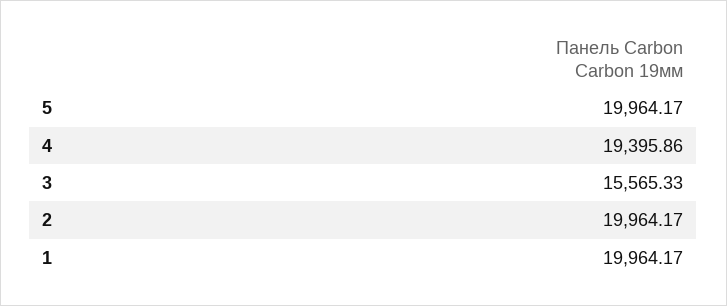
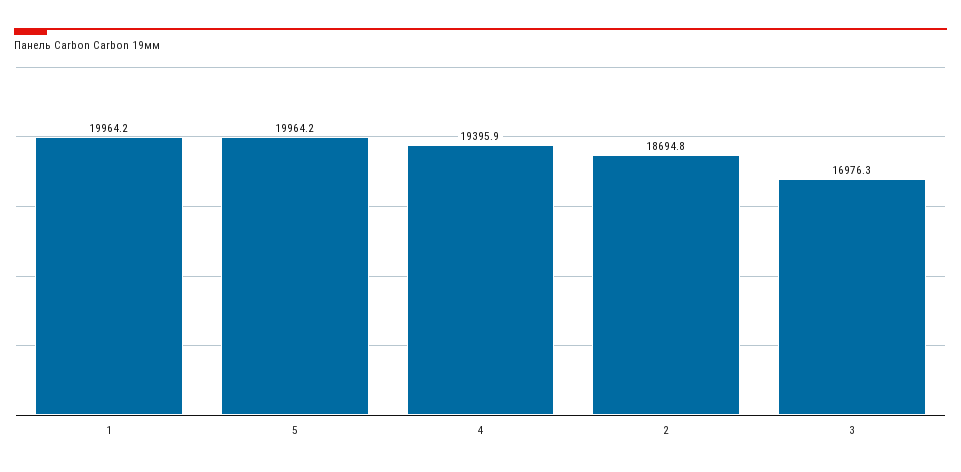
3: 15565.33 -> 16976.3
2: 19964.17 -> 18694.8

